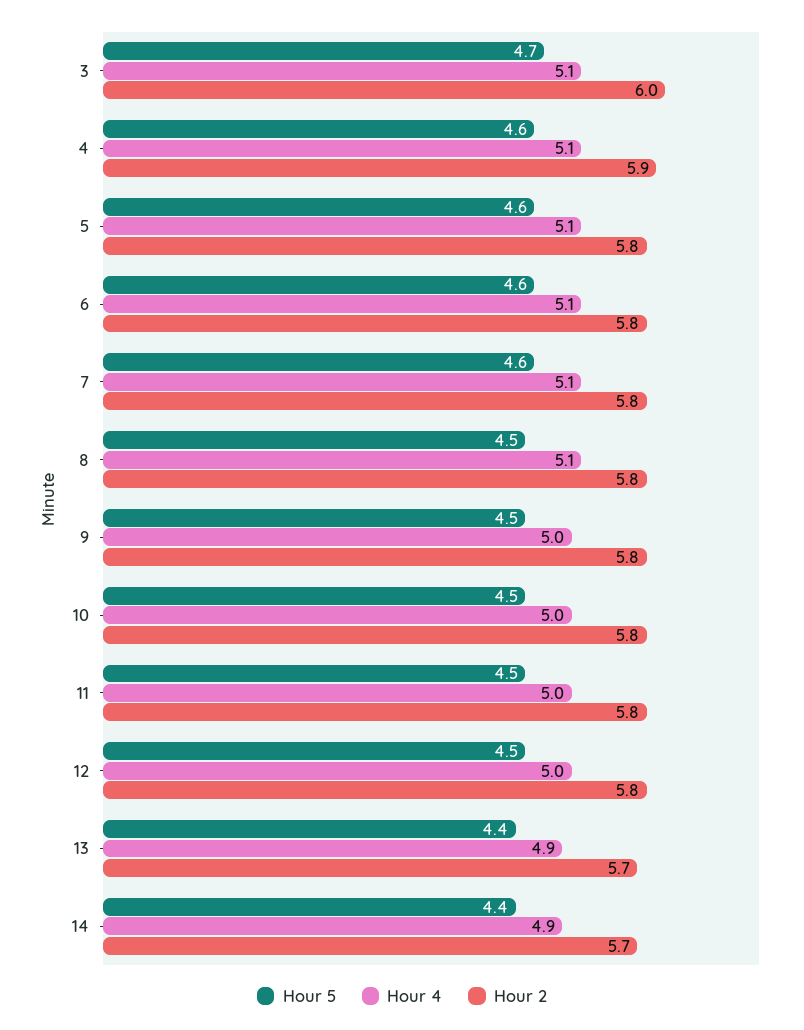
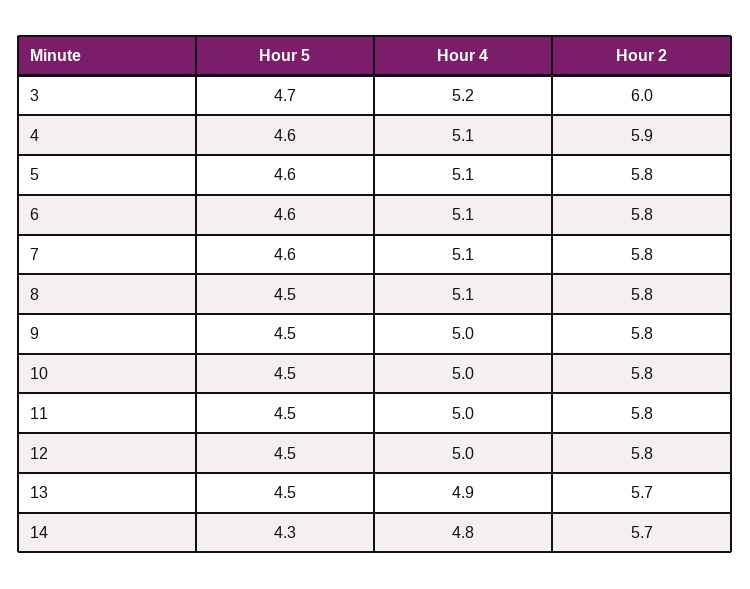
Hour 4, 3: 5.1 -> 5.2
Hour 5, 13: 4.4 -> 4.5
Hour 5, 14: 4.4 -> 4.3
Hour 4, 14: 4.9 -> 4.8

